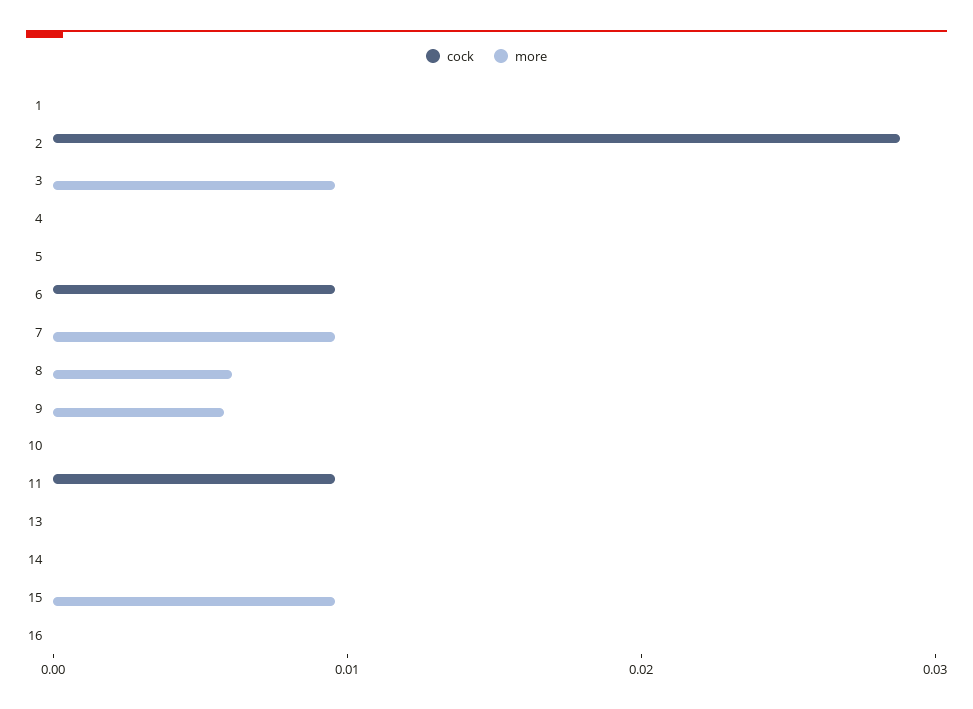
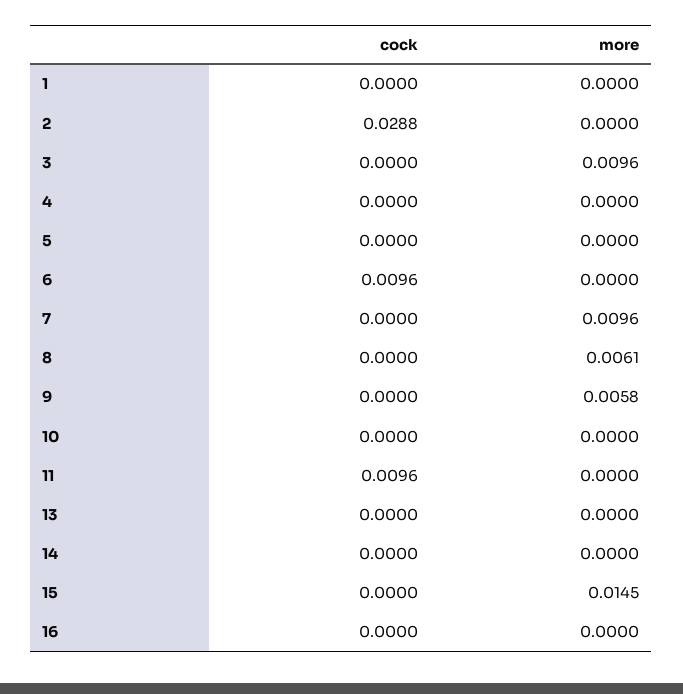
more, 15: 0.01 -> 0.0145

